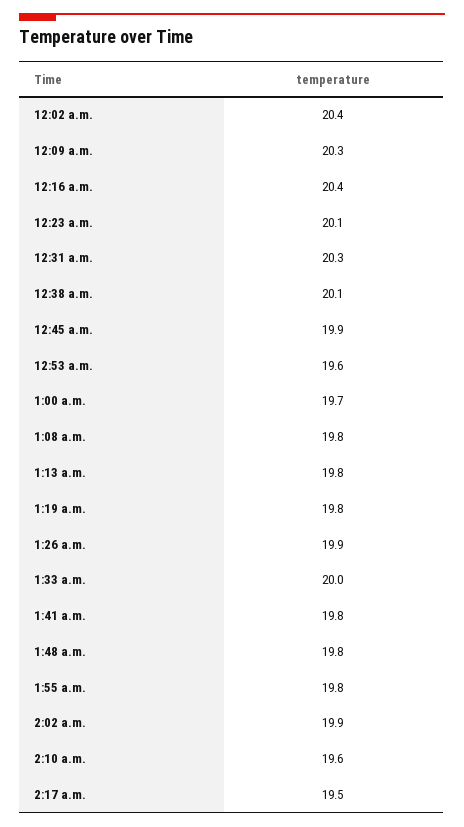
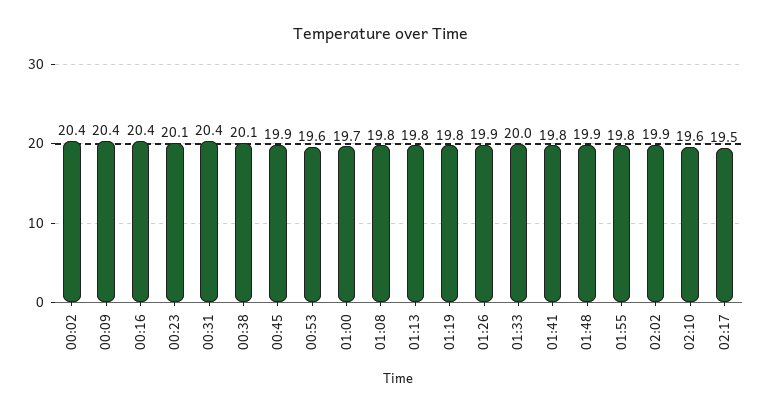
12:09 a.m.: 20.3 -> 20.4
12:31 a.m.: 20.3 -> 20.4
1:48 a.m.: 19.8 -> 19.9

